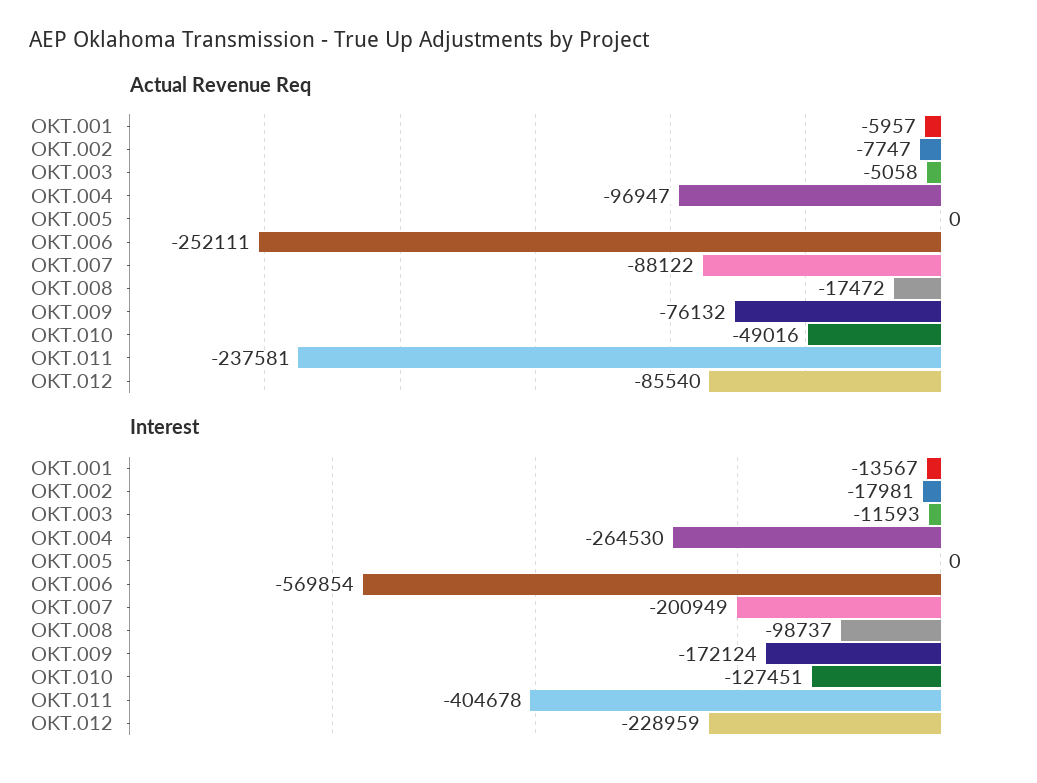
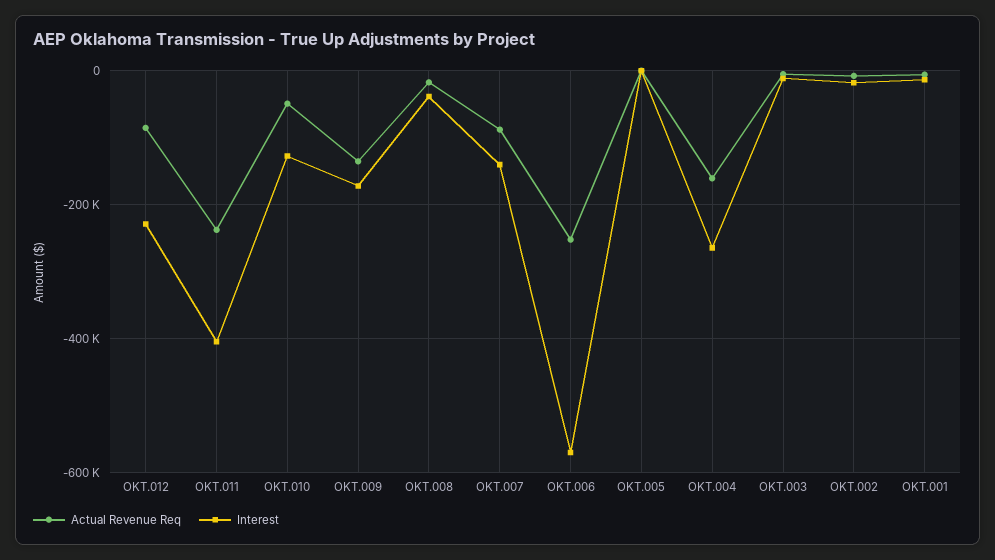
Actual Revenue Req, OKT.004: -96947 -> -160000
Actual Revenue Req, OKT.009: -76132 -> -140000
Interest, OKT.007: -200949 -> -140000
Interest, OKT.008: -98737 -> -40000

